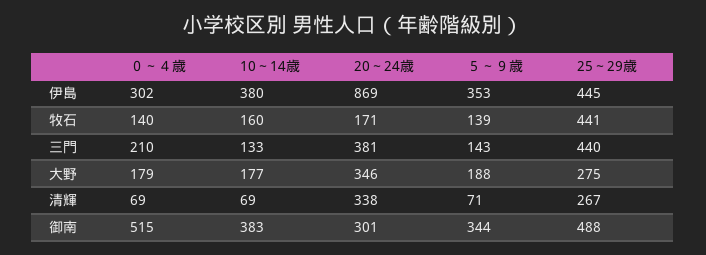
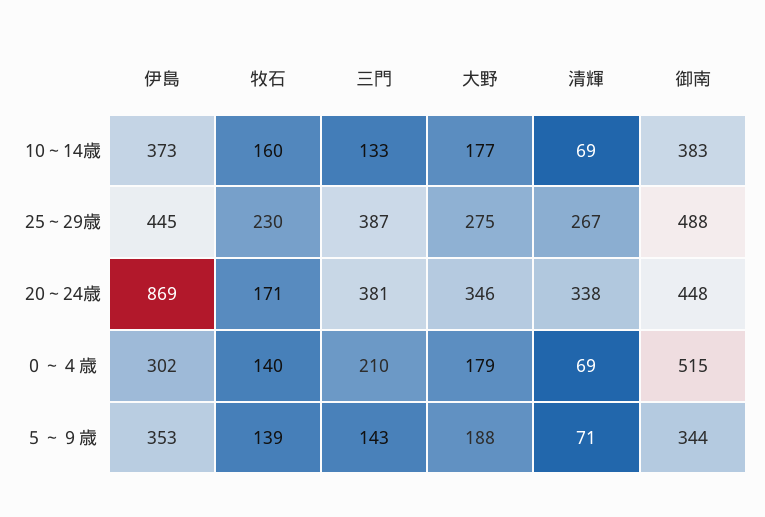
10～14歳, 伊島: 380 -> 373
25～29歳, 牧石: 441 -> 230
25～29歳, 三門: 440 -> 387
20～24歳, 御南: 301 -> 448

